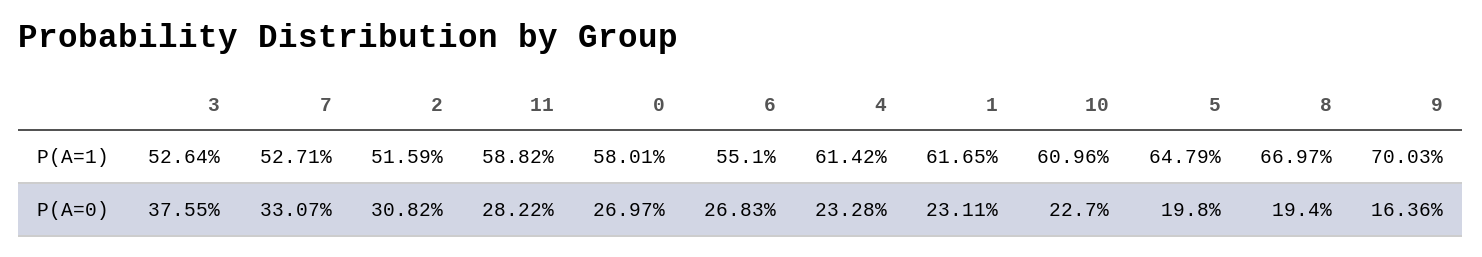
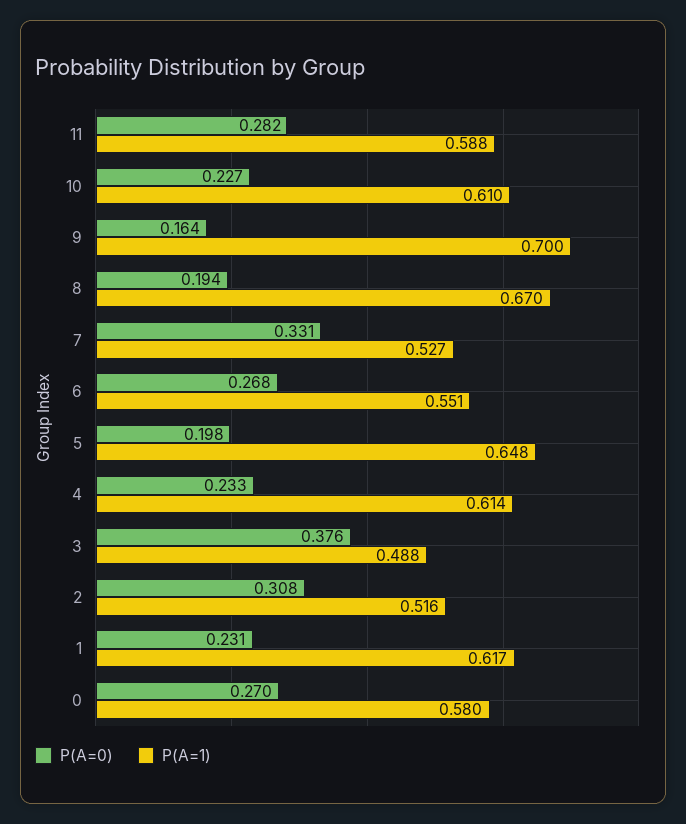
P(A=1), 3: 0.5264 -> 0.488

